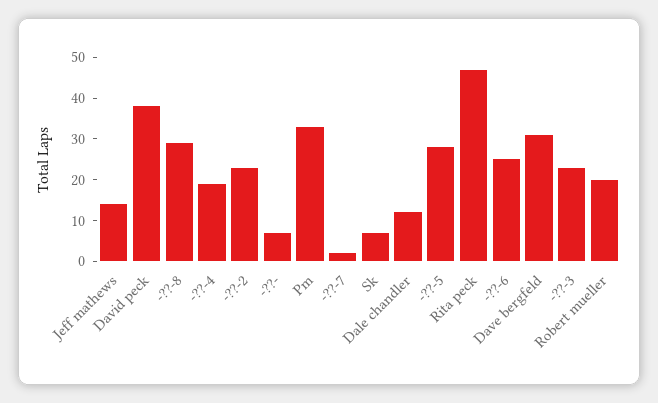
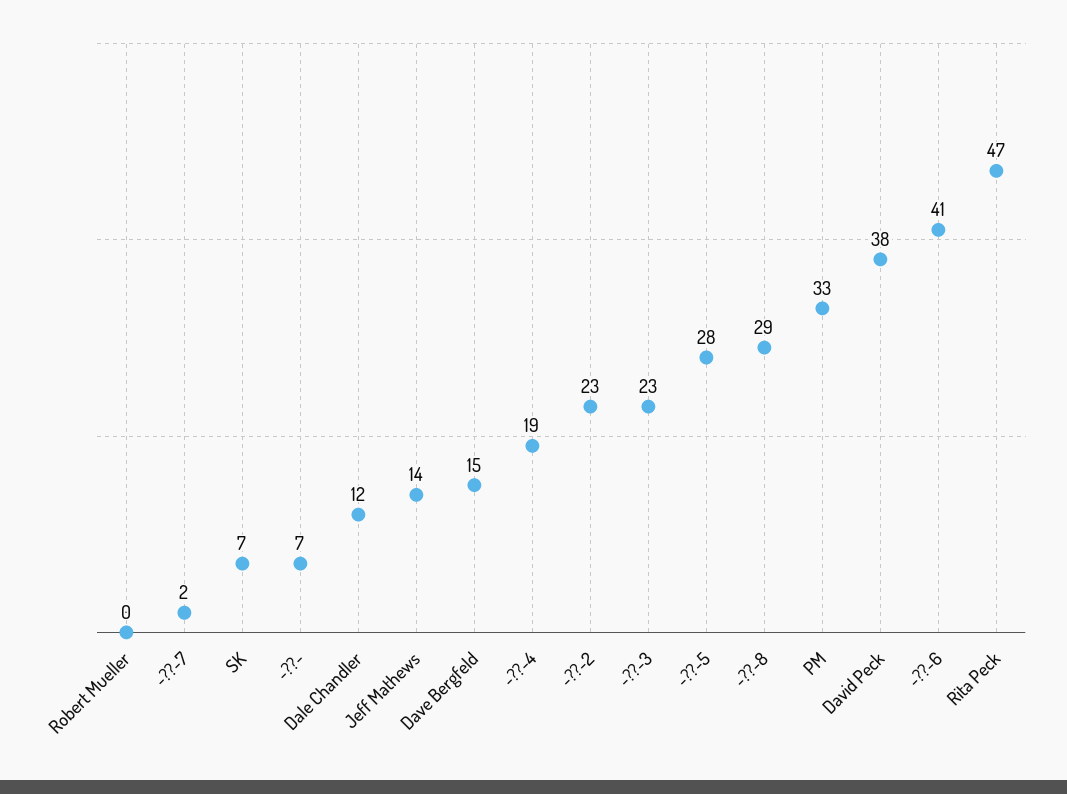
-??-6: 25 -> 41
Dave bergfeld: 30 -> 15
Robert mueller: 20 -> 0

